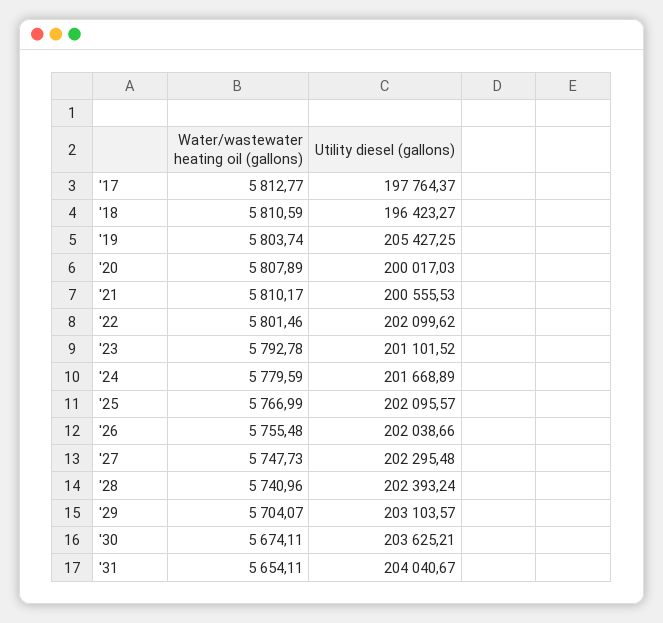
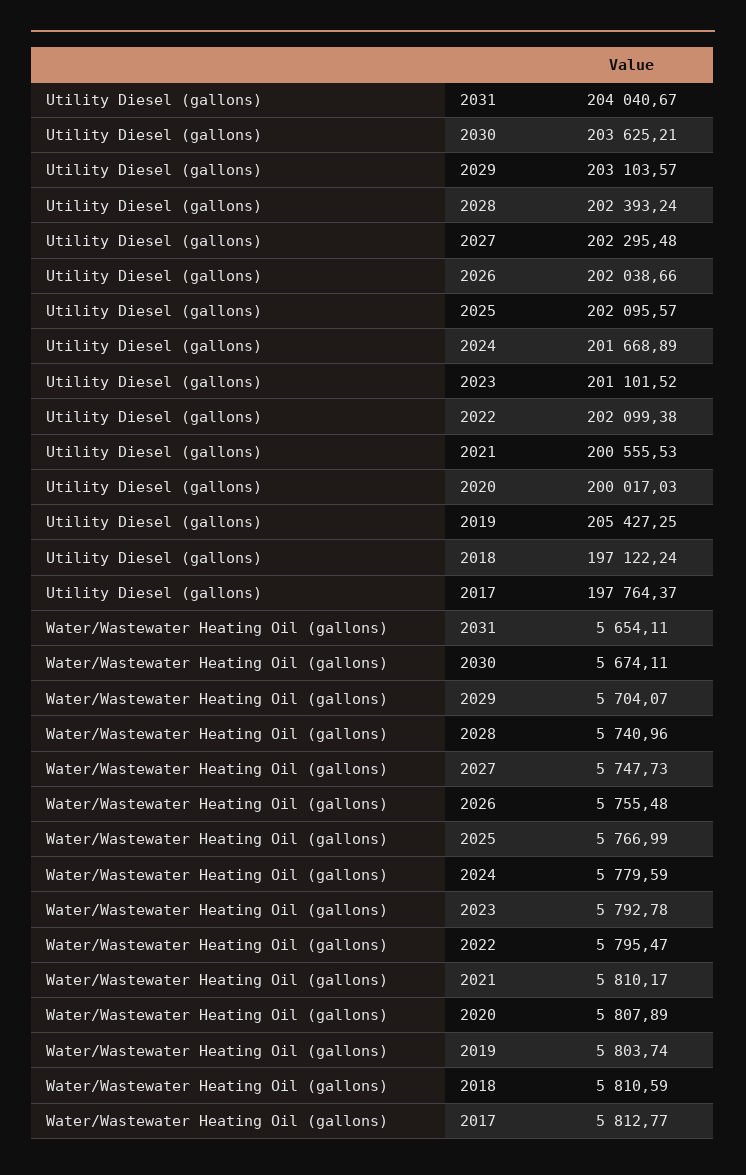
Utility diesel (gallons), '18: 196423.27 -> 197122.24
Water/wastewater heating oil (gallons), '22: 5801.46 -> 5795.47
Utility diesel (gallons), '22: 202099.62 -> 202099.38

